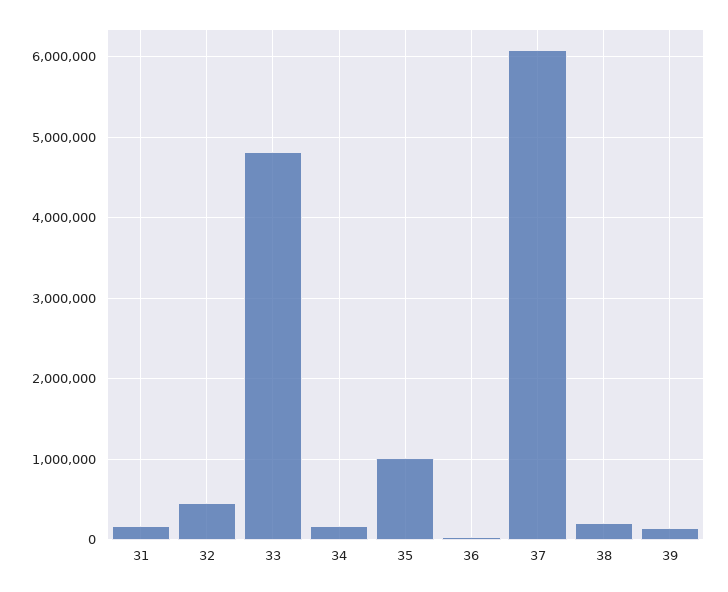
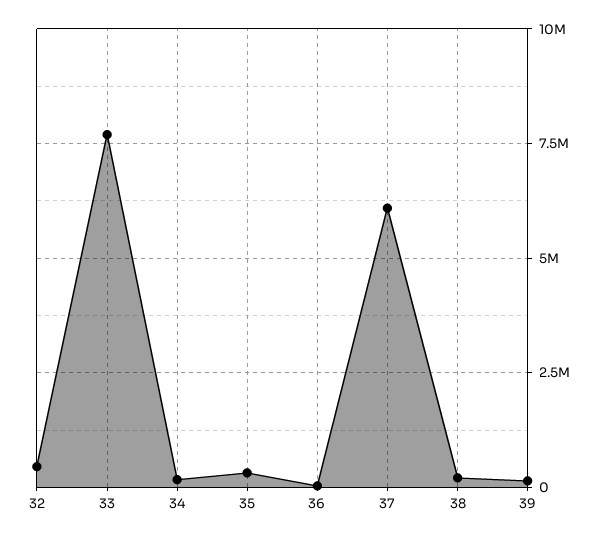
31: 200000 -> none
33: 4800000 -> 7750000
35: 1000000 -> 250000

